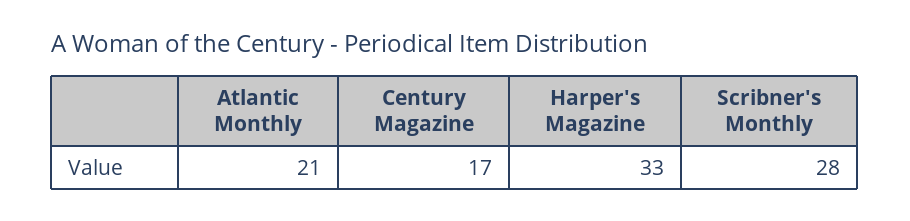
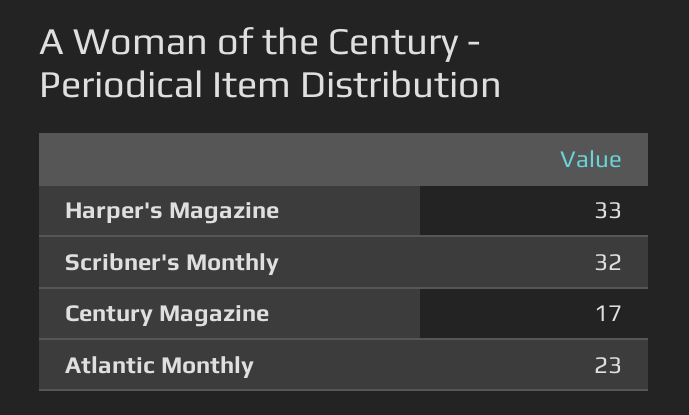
Atlantic Monthly: 21 -> 23
Scribner's Monthly: 28 -> 32

